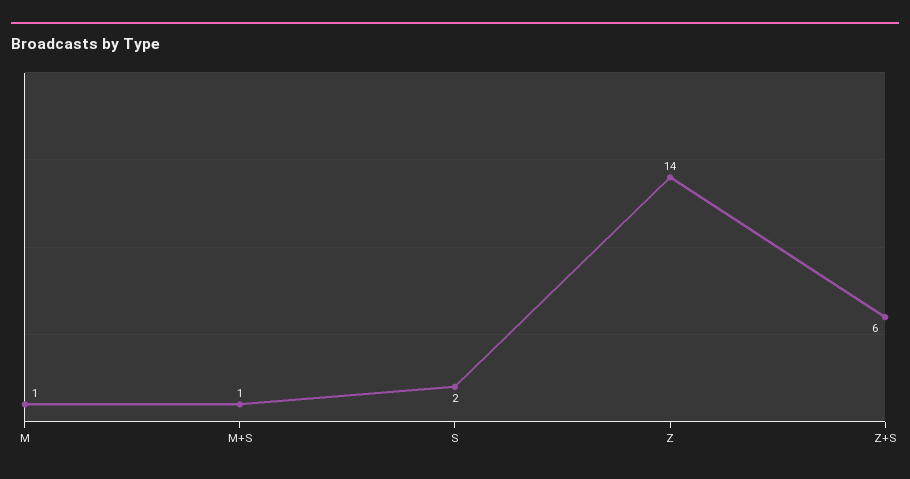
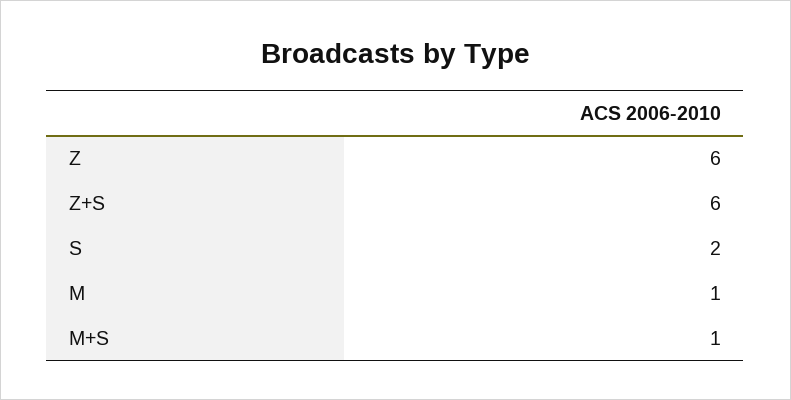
Z: 14 -> 6

